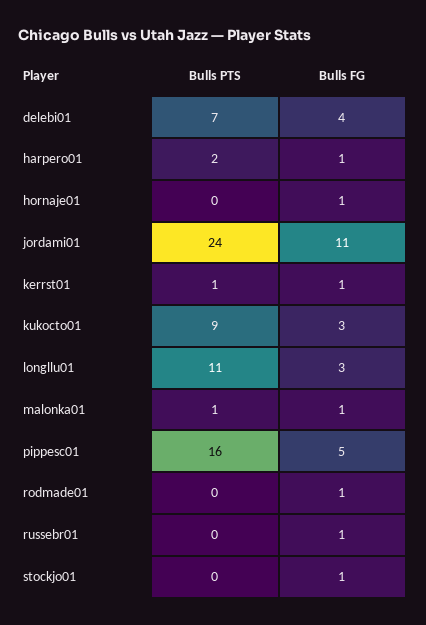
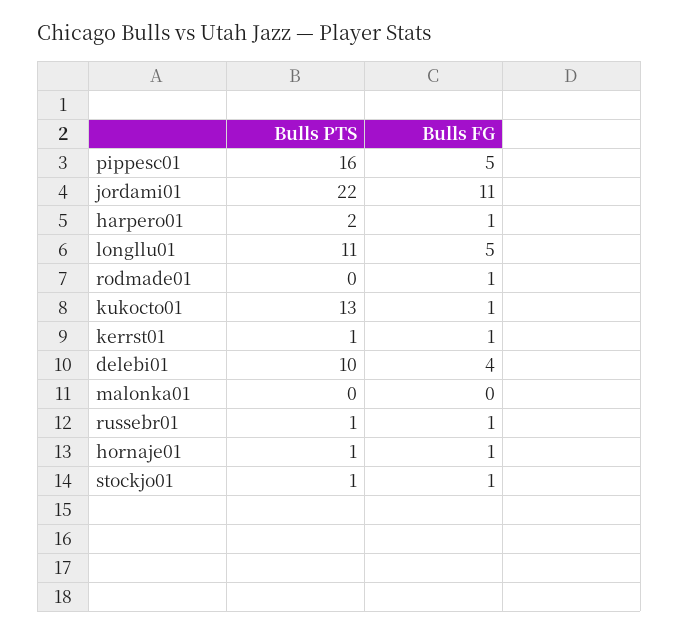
Bulls PTS, delebi01: 7 -> 10
Bulls PTS, hornaje01: 0 -> 1
Bulls PTS, jordami01: 24 -> 22
Bulls PTS, kukocto01: 9 -> 13
Bulls FG, kukocto01: 3 -> 1
Bulls FG, longllu01: 3 -> 5
Bulls PTS, malonka01: 1 -> 0
Bulls FG, malonka01: 1 -> 0
Bulls PTS, russebr01: 0 -> 1
Bulls PTS, stockjo01: 0 -> 1

